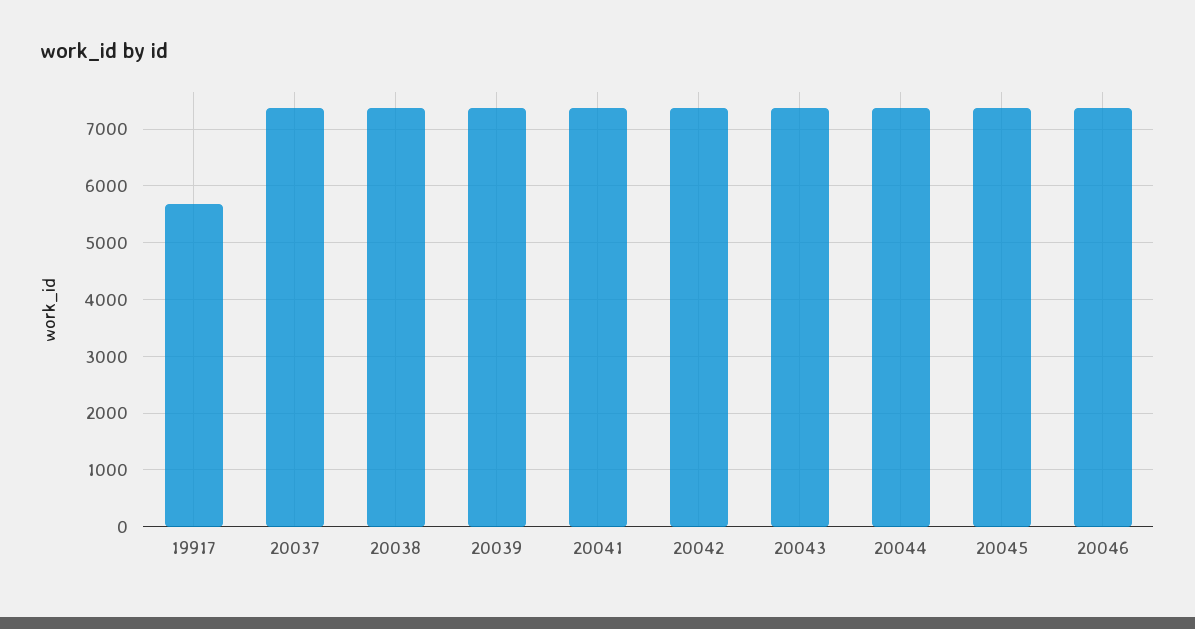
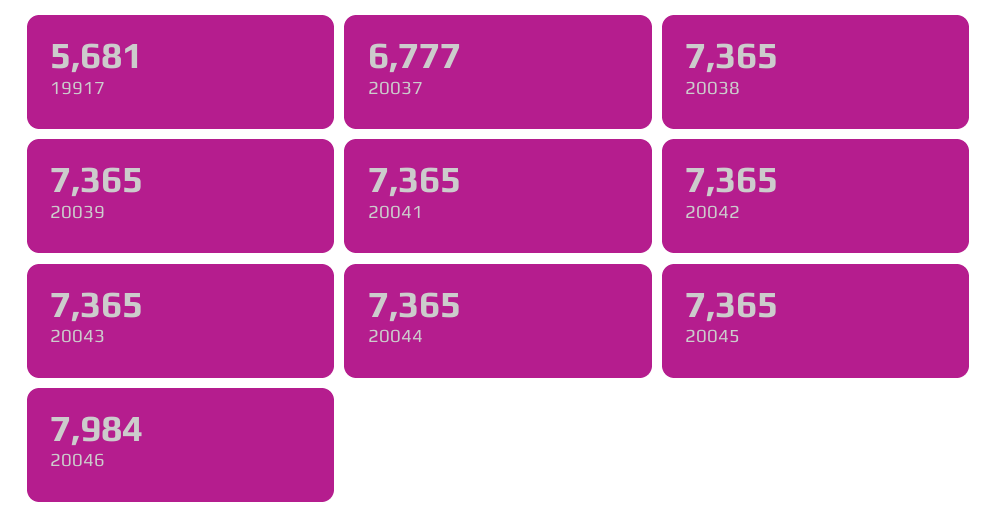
20037: 7400 -> 6777
20046: 7400 -> 7984

